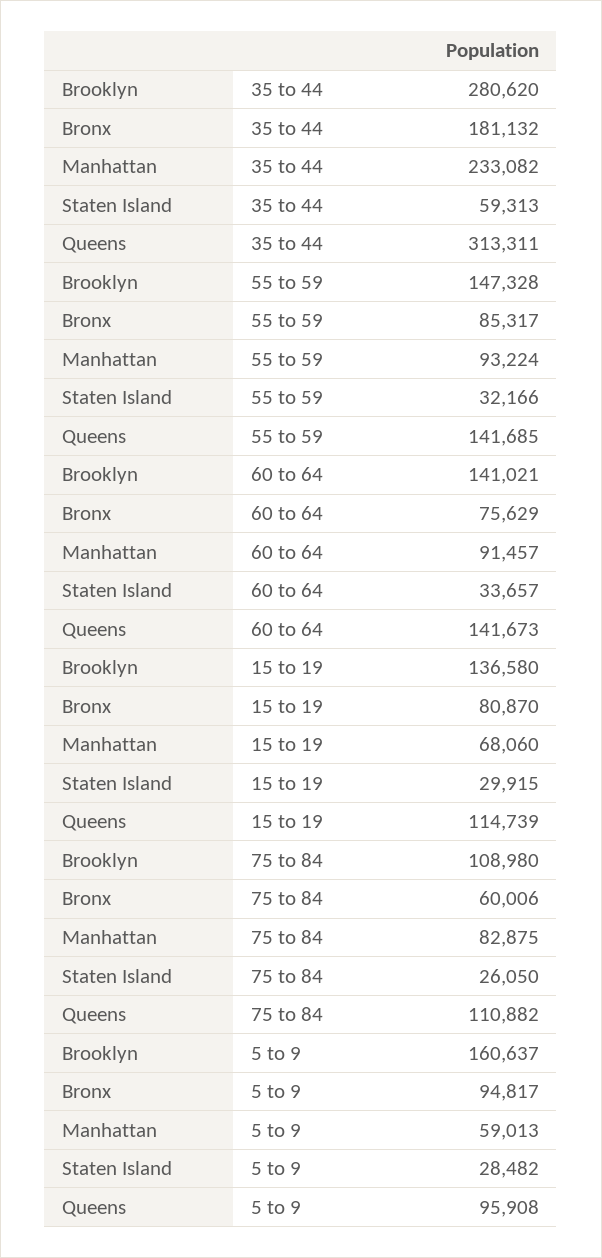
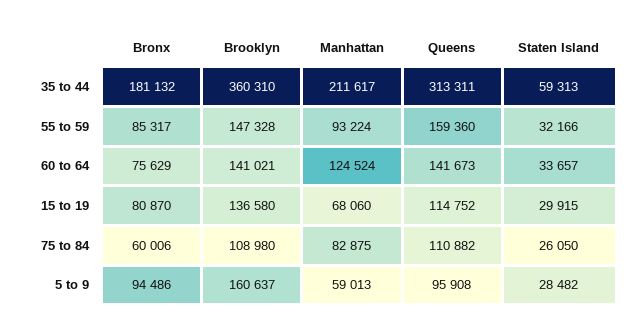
Brooklyn, 35 to 44: 280620 -> 360310
Manhattan, 35 to 44: 233082 -> 211617
Queens, 55 to 59: 141685 -> 159360
Manhattan, 60 to 64: 91457 -> 124524
Queens, 15 to 19: 114739 -> 114752
Bronx, 5 to 9: 94817 -> 94486

